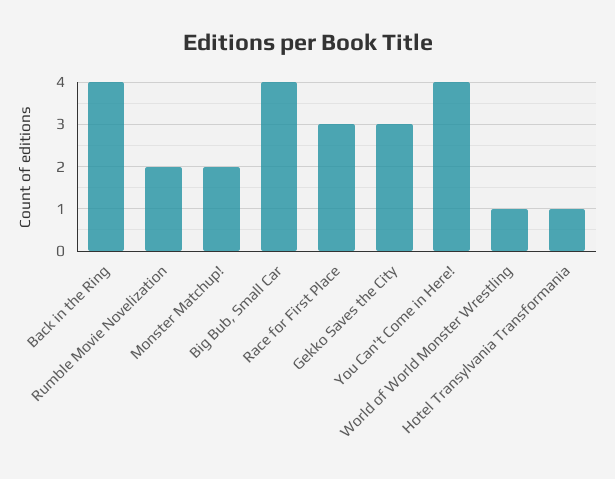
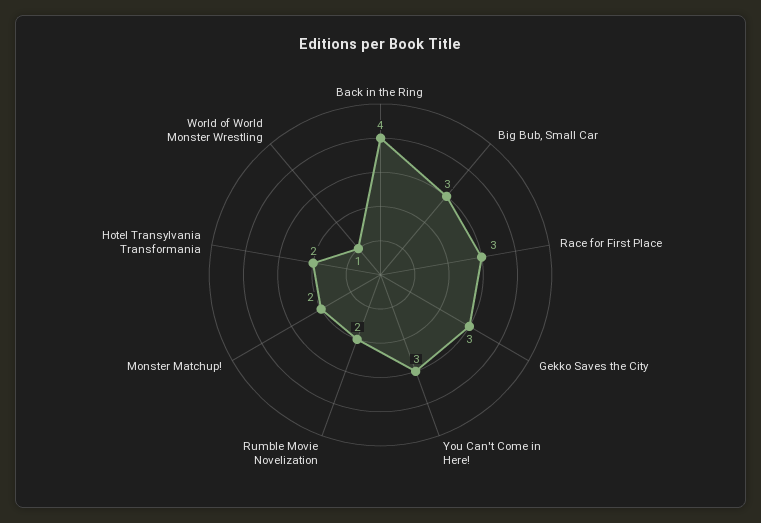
Big Bub, Small Car: 4 -> 3
You Can't Come in Here!: 4 -> 3
Hotel Transylvania Transformania: 1 -> 2

